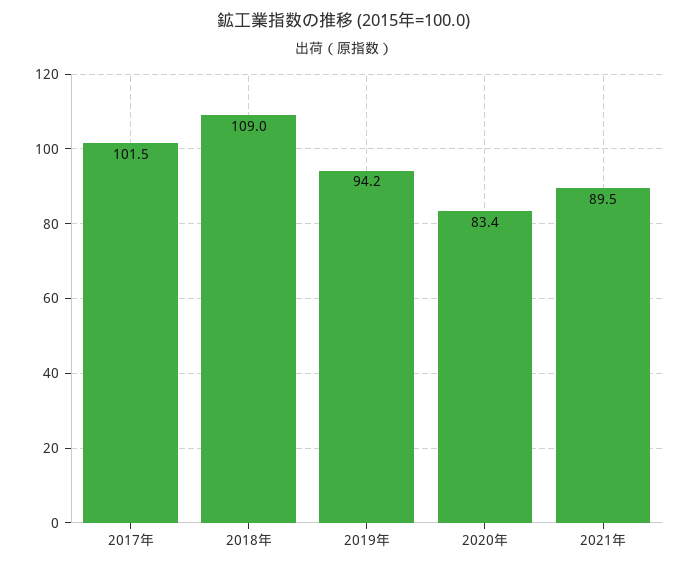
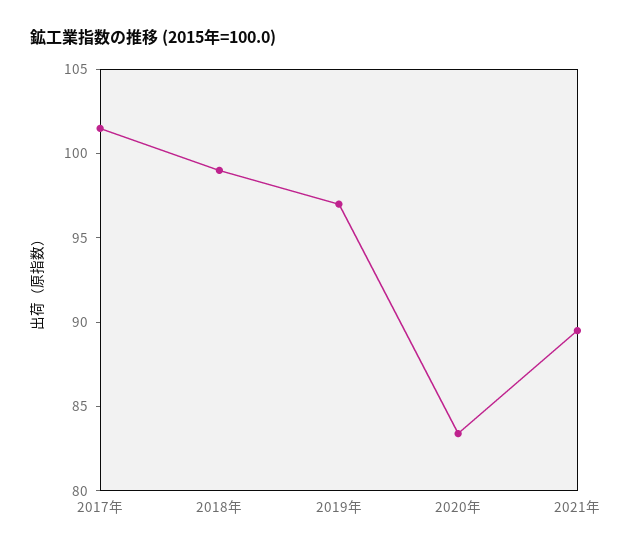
2018年: 109 -> 99
2019年: 94.2 -> 97

